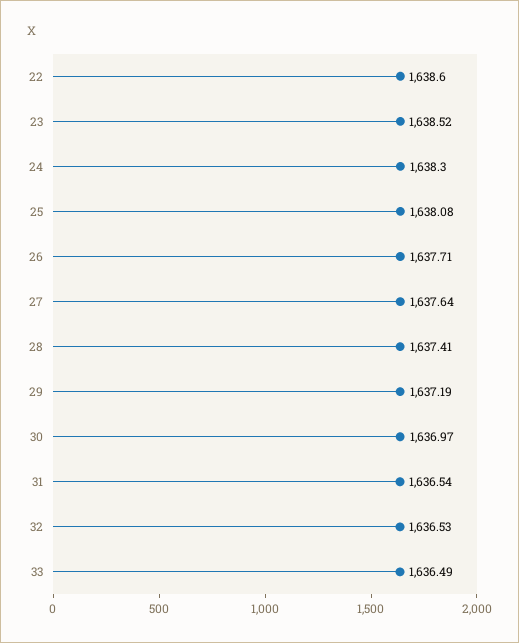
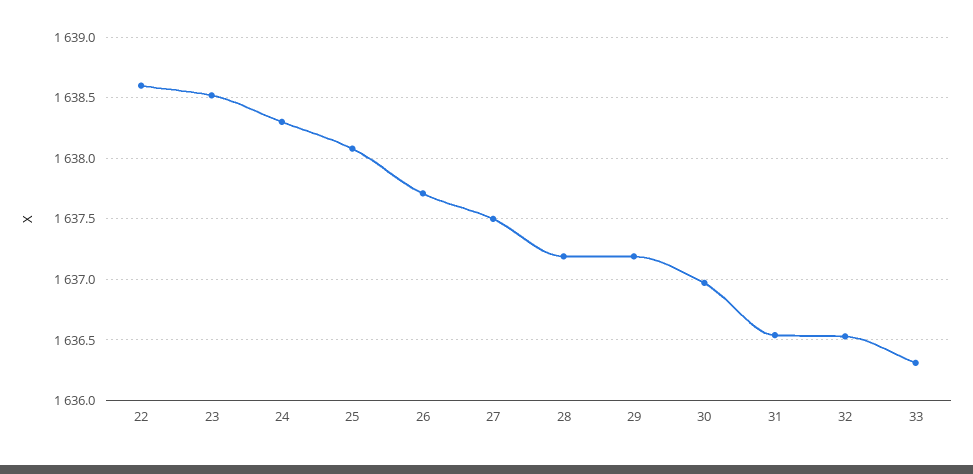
27: 1637.64 -> 1637.5
28: 1637.41 -> 1637.2
33: 1636.49 -> 1636.3

